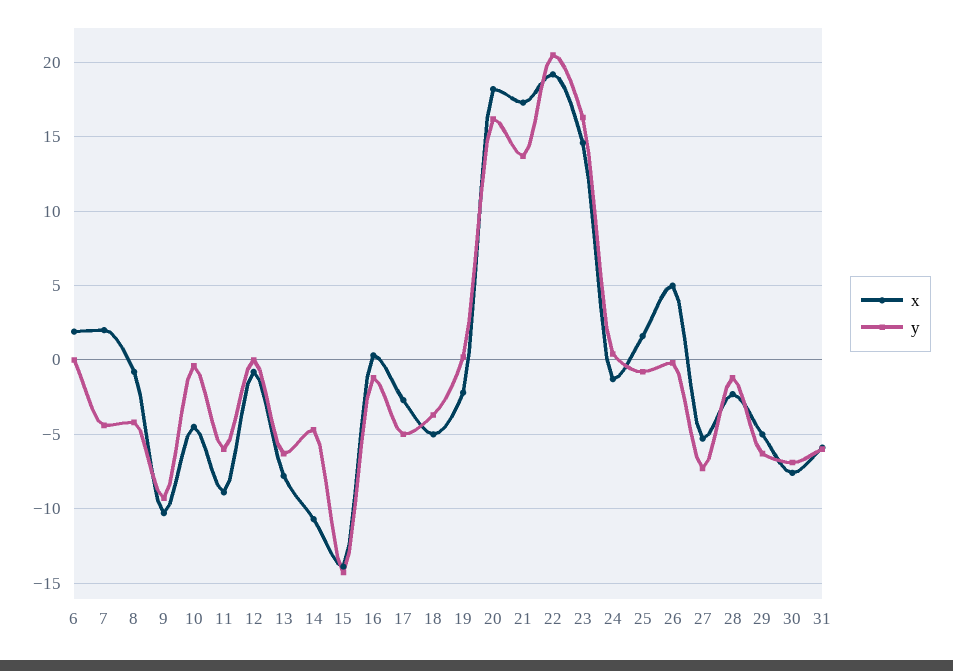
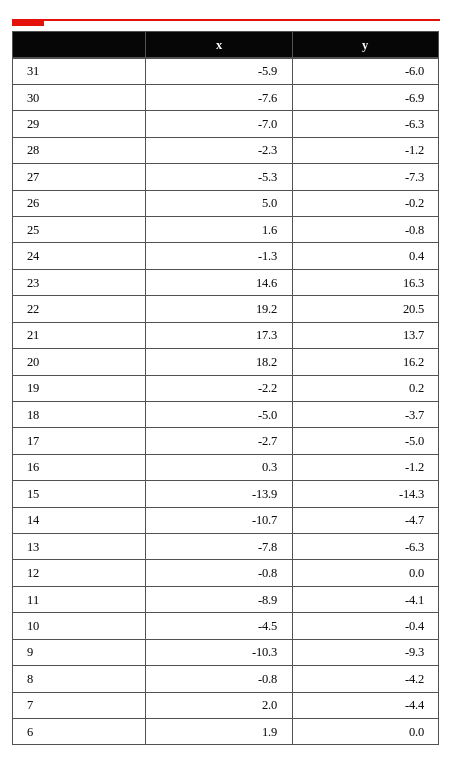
y, 11: -6 -> -4.1
x, 29: -5 -> -7

